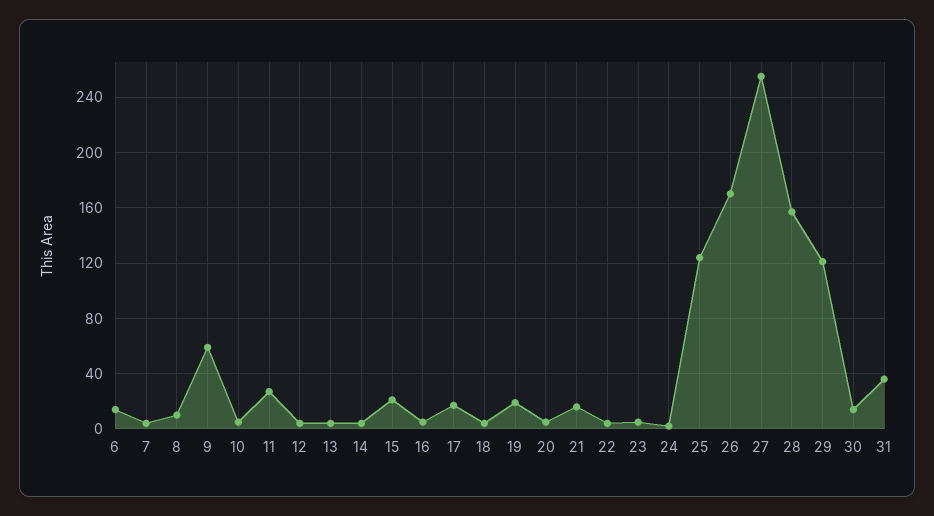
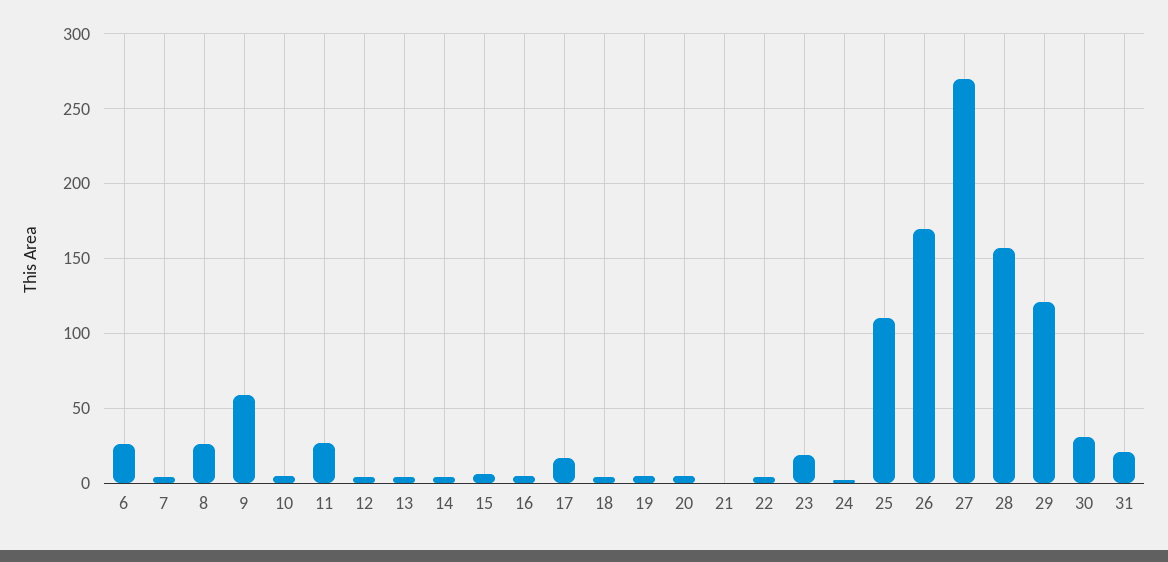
6: 15 -> 25
8: 10 -> 25
15: 20 -> 5
19: 20 -> 5
21: 15 -> 0
23: 5 -> 20
25: 125 -> 110
27: 255 -> 270
30: 15 -> 30
31: 35 -> 20

